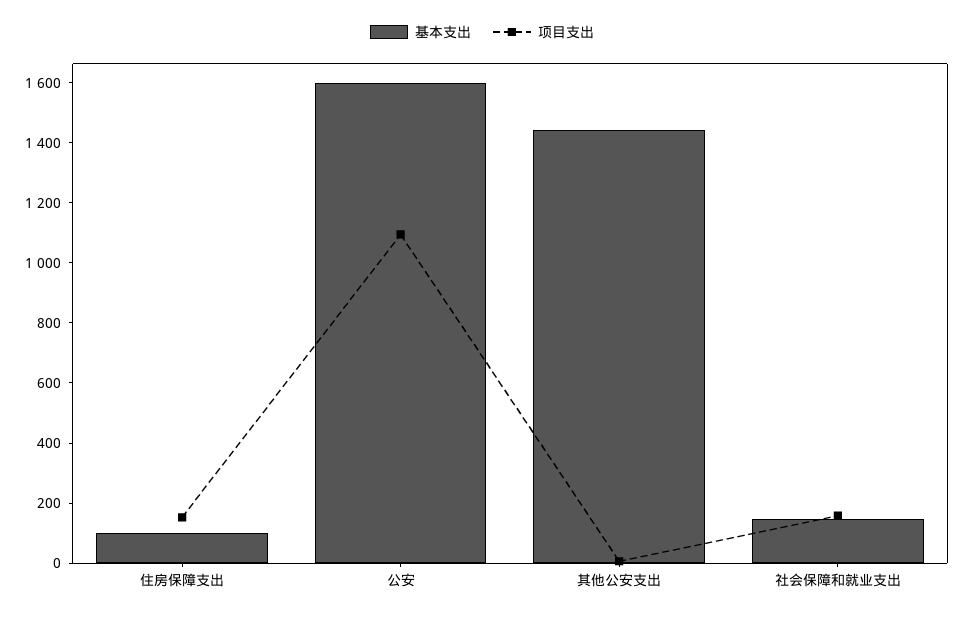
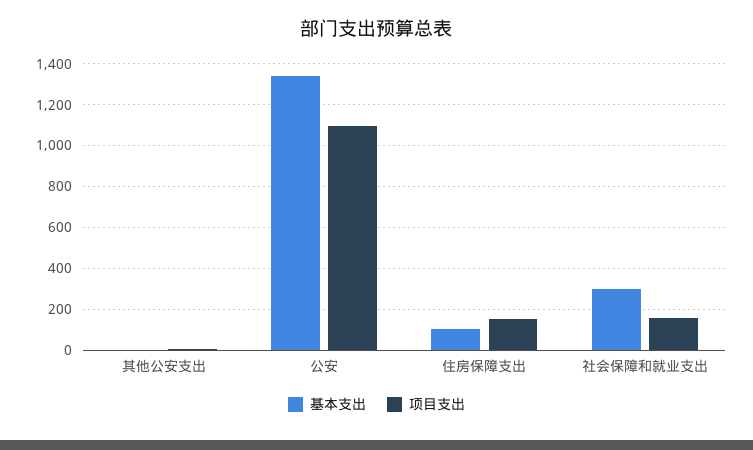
基本支出, 公安: 1600 -> 1350
基本支出, 其他公安支出: 1450 -> 0
基本支出, 社会保障和就业支出: 150 -> 300

